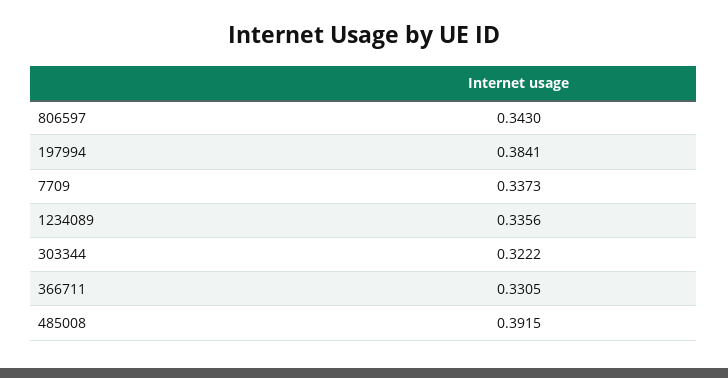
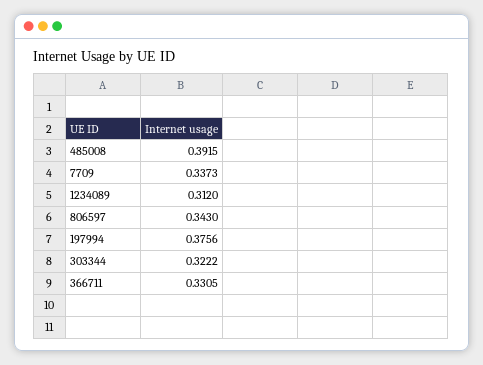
197994: 0.3841 -> 0.3756
1234089: 0.3356 -> 0.312

